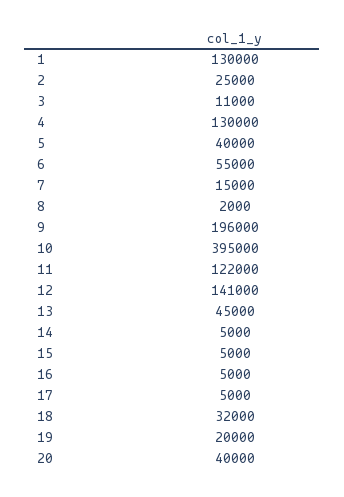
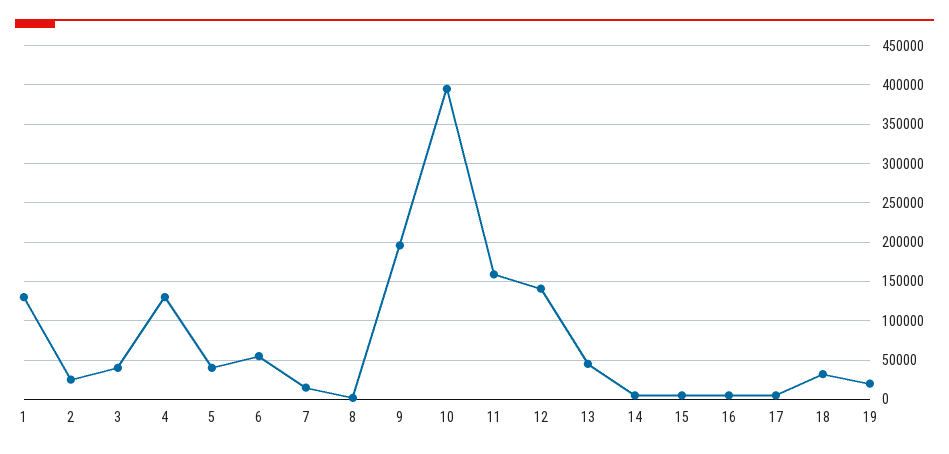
3: 11000 -> 40000
11: 122000 -> 160000
20: 40000 -> none

